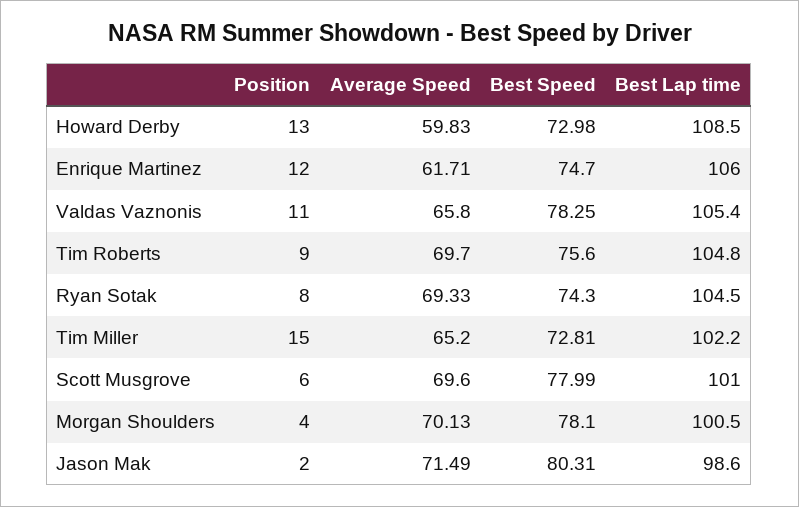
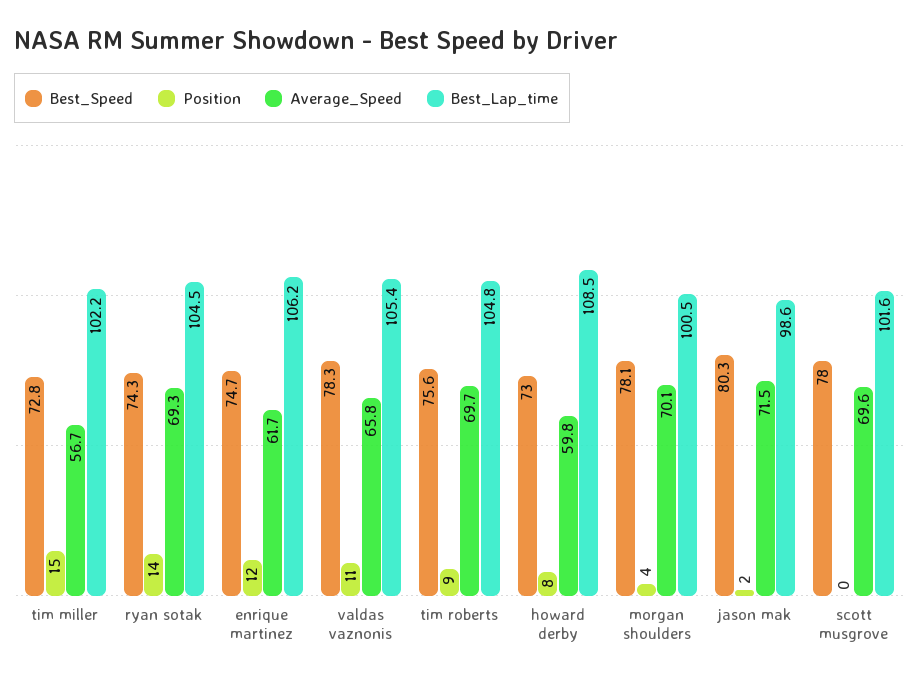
Position, Howard Derby: 13 -> 8
Best Lap time, Enrique Martinez: 106 -> 106.2
Position, Ryan Sotak: 8 -> 14
Average Speed, Tim Miller: 65.2 -> 56.7
Position, Scott Musgrove: 6 -> 0
Best Lap time, Scott Musgrove: 101 -> 101.6

